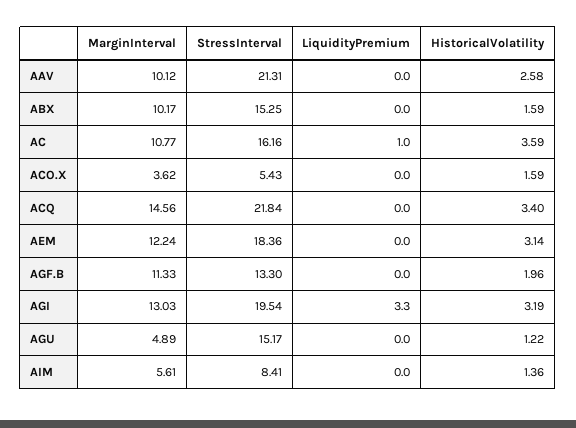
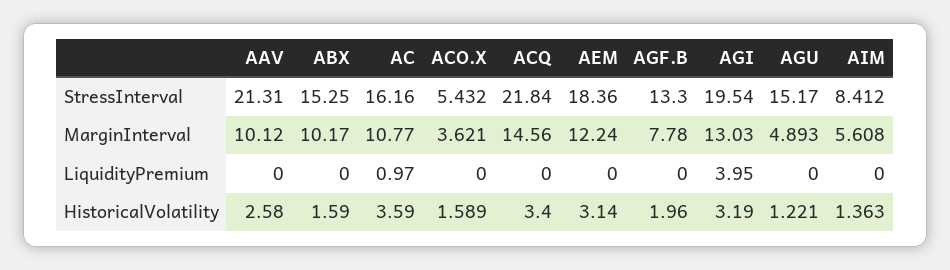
MarginInterval, AGF.B: 11.33 -> 7.78
LiquidityPremium, AGI: 3.3 -> 3.95

